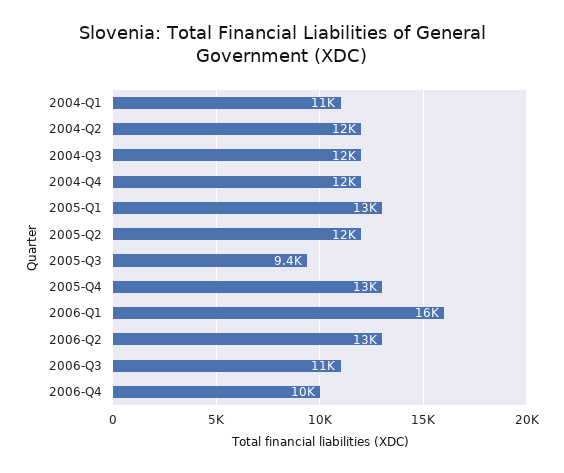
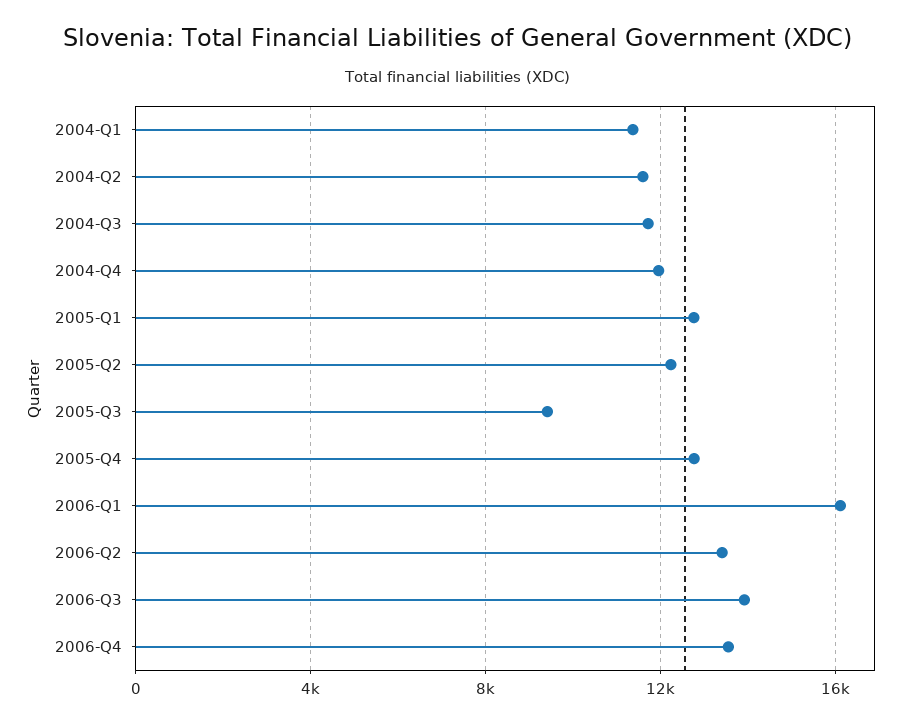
2006-Q3: 11000 -> 14000
2006-Q4: 10000 -> 13500

